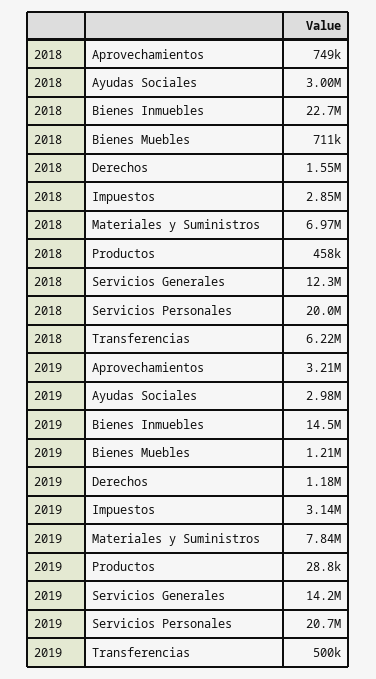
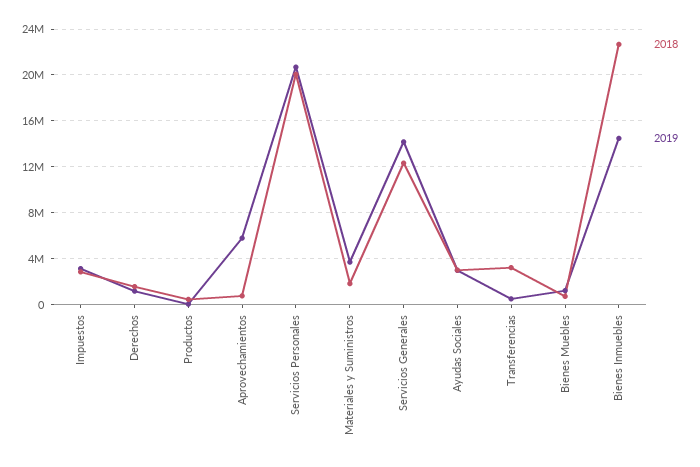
2018, Materiales y Suministros: 6970000 -> 2000000
2018, Transferencias: 6220000 -> 3000000
2019, Aprovechamientos: 3210000 -> 6000000
2019, Materiales y Suministros: 7840000 -> 4000000

